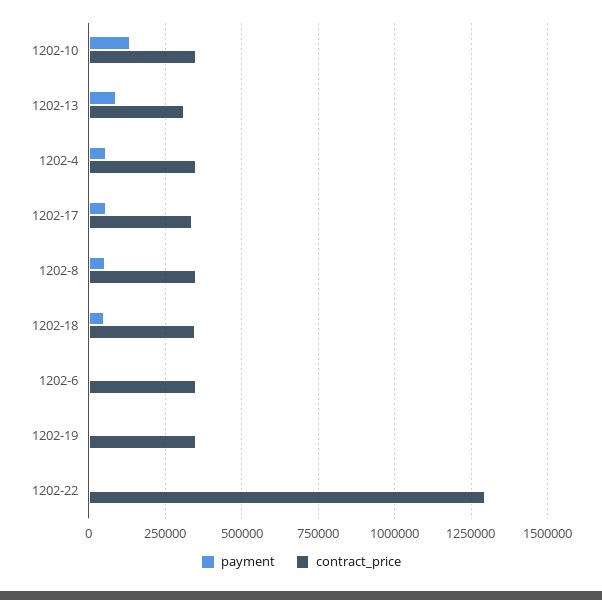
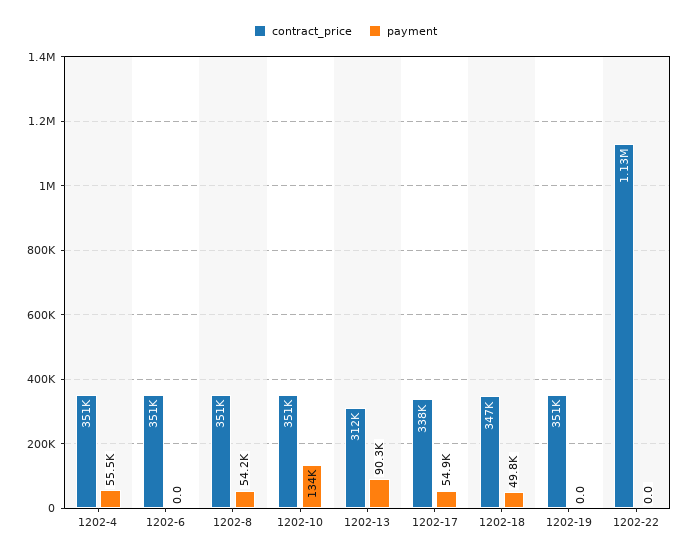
contract_price, 1202-22: 1300000 -> 1130000

